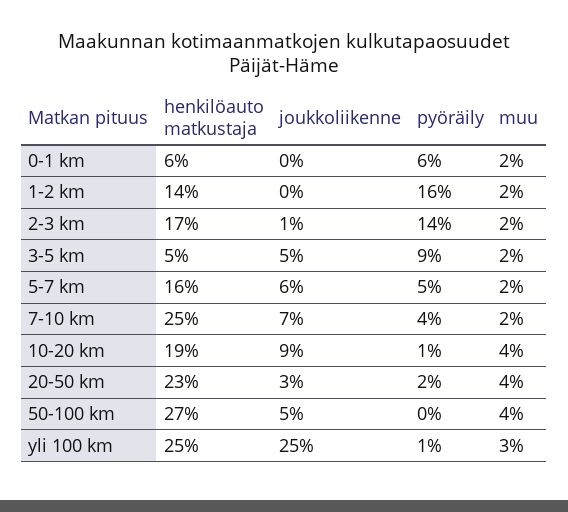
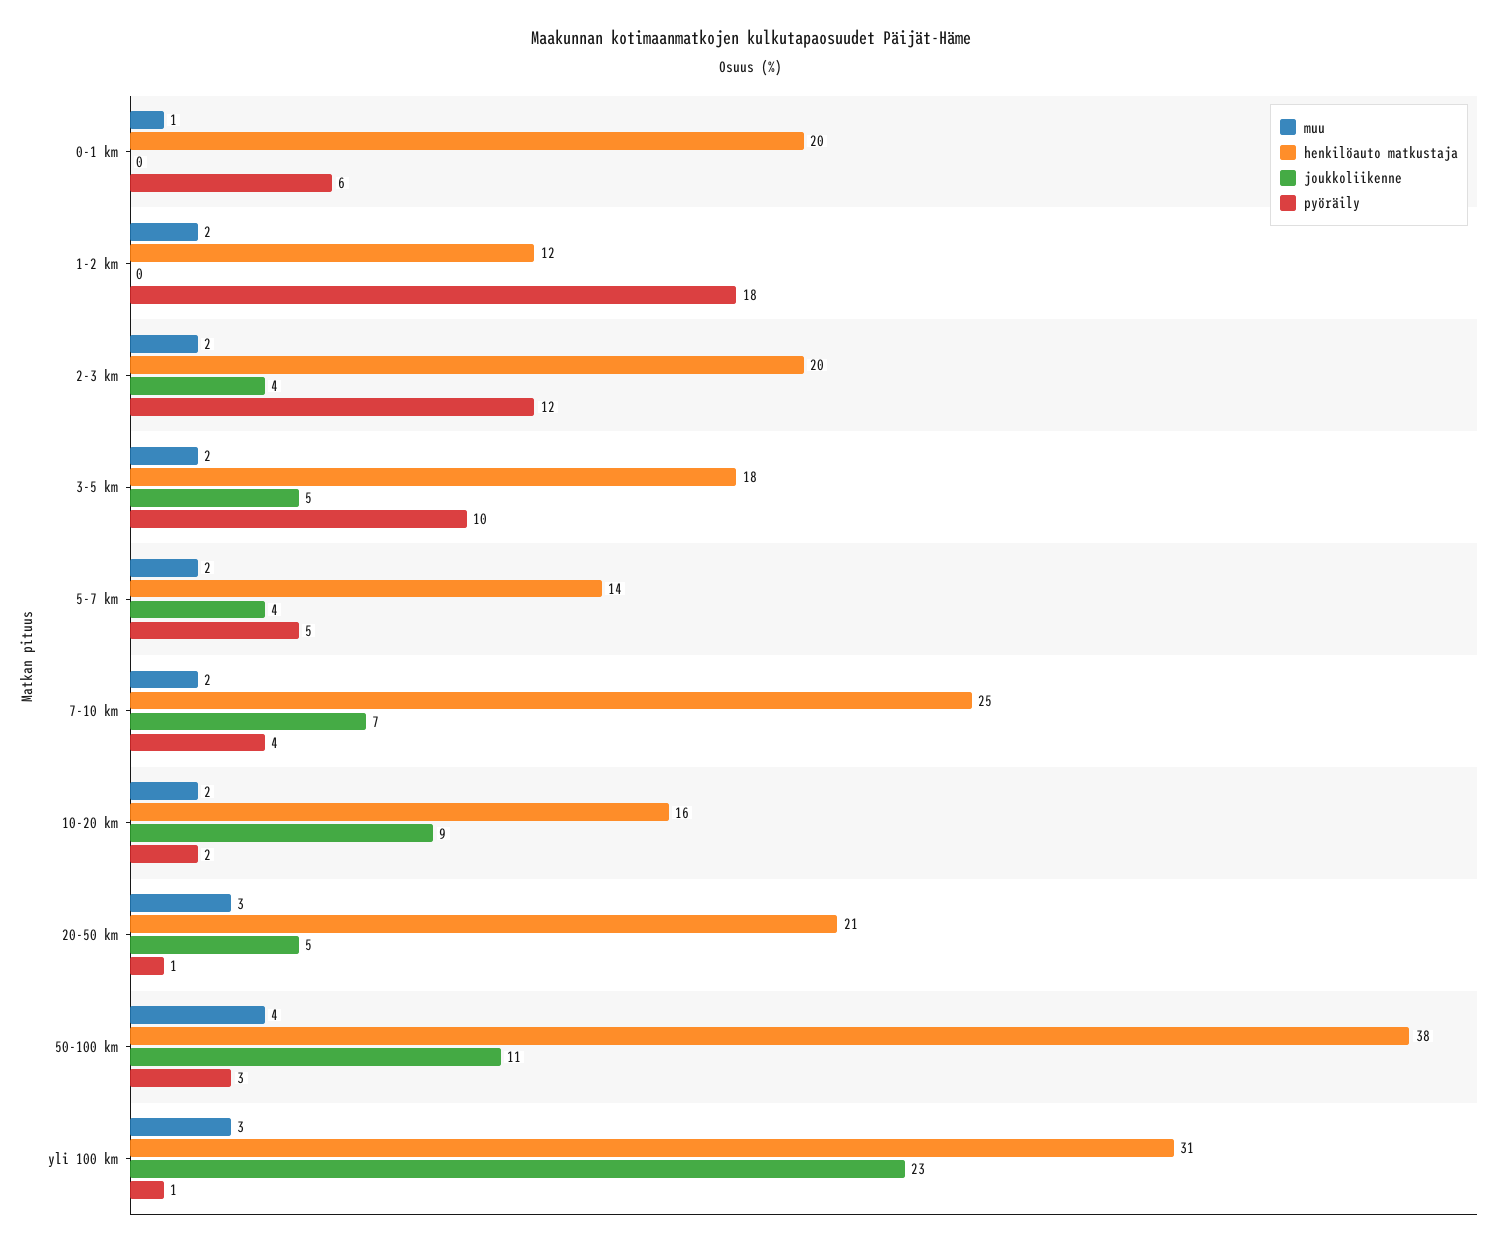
henkilöauto matkustaja, 0-1 km: 6 -> 20
muu, 0-1 km: 2 -> 1
henkilöauto matkustaja, 1-2 km: 14 -> 12
pyöräily, 1-2 km: 16 -> 18
henkilöauto matkustaja, 2-3 km: 17 -> 20
joukkoliikenne, 2-3 km: 1 -> 4
pyöräily, 2-3 km: 14 -> 12
henkilöauto matkustaja, 3-5 km: 5 -> 18
pyöräily, 3-5 km: 9 -> 10
henkilöauto matkustaja, 5-7 km: 16 -> 14
joukkoliikenne, 5-7 km: 6 -> 4
henkilöauto matkustaja, 10-20 km: 19 -> 16
pyöräily, 10-20 km: 1 -> 2
muu, 10-20 km: 4 -> 2
henkilöauto matkustaja, 20-50 km: 23 -> 21
joukkoliikenne, 20-50 km: 3 -> 5
pyöräily, 20-50 km: 2 -> 1
muu, 20-50 km: 4 -> 3
henkilöauto matkustaja, 50-100 km: 27 -> 38
joukkoliikenne, 50-100 km: 5 -> 11
pyöräily, 50-100 km: 0 -> 3
henkilöauto matkustaja, yli 100 km: 25 -> 31
joukkoliikenne, yli 100 km: 25 -> 23

